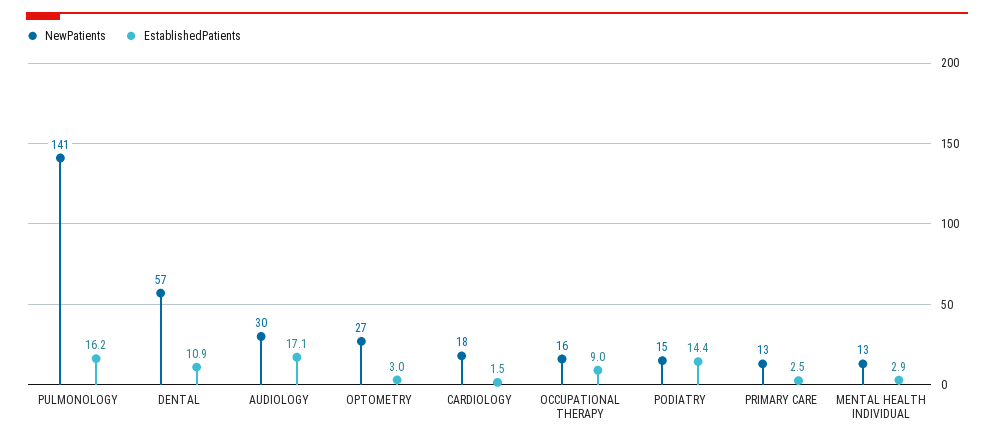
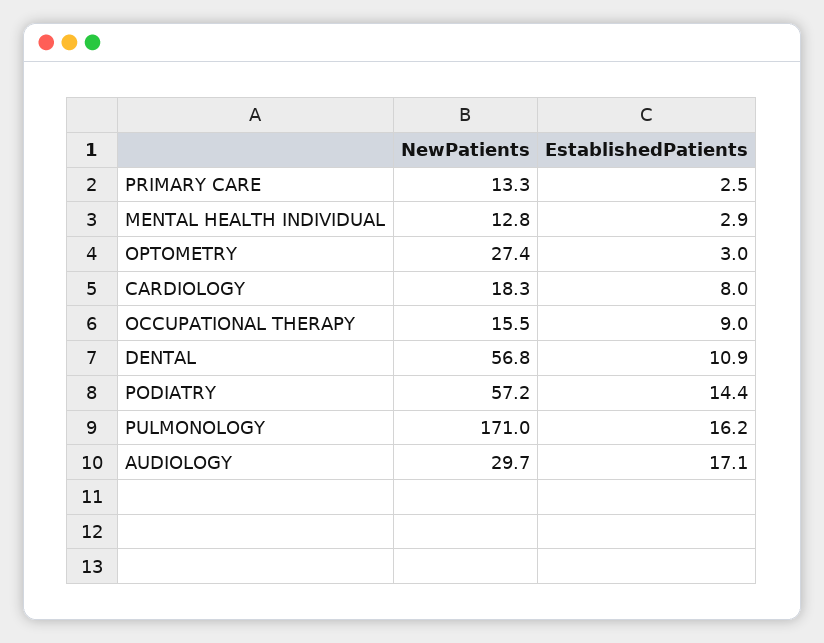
NewPatients, PULMONOLOGY: 141 -> 171
EstablishedPatients, CARDIOLOGY: 1.5 -> 8
NewPatients, PODIATRY: 15 -> 57.2

